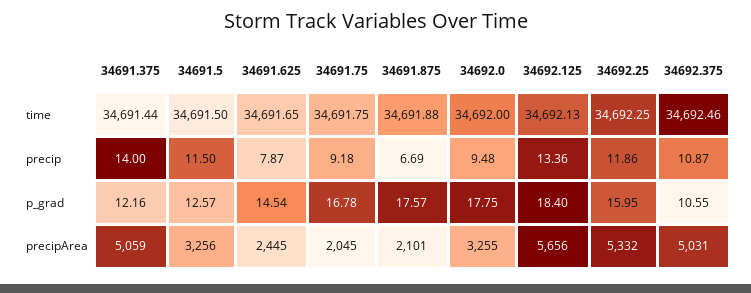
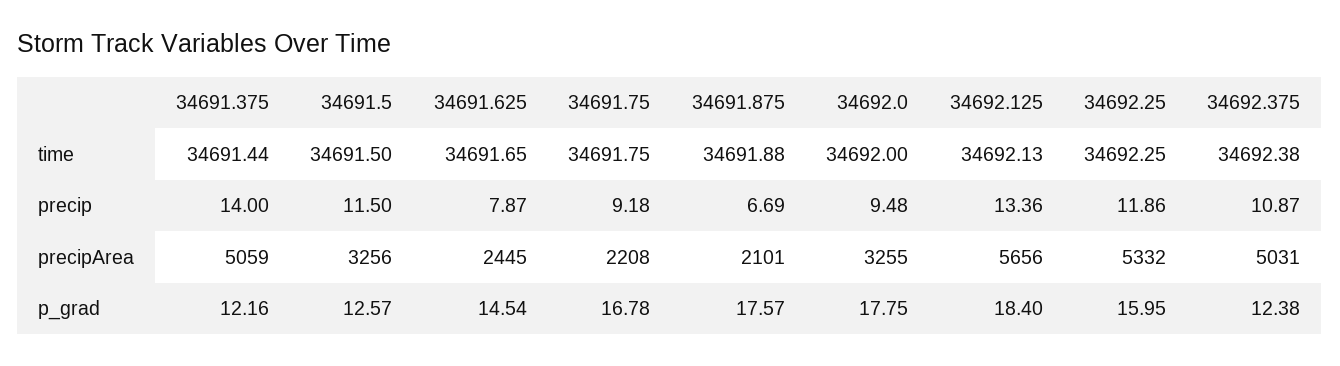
34692.375, time: 34692.46 -> 34692.38
34692.375, p_grad: 10.55 -> 12.38
34691.75, precipArea: 2045 -> 2208

